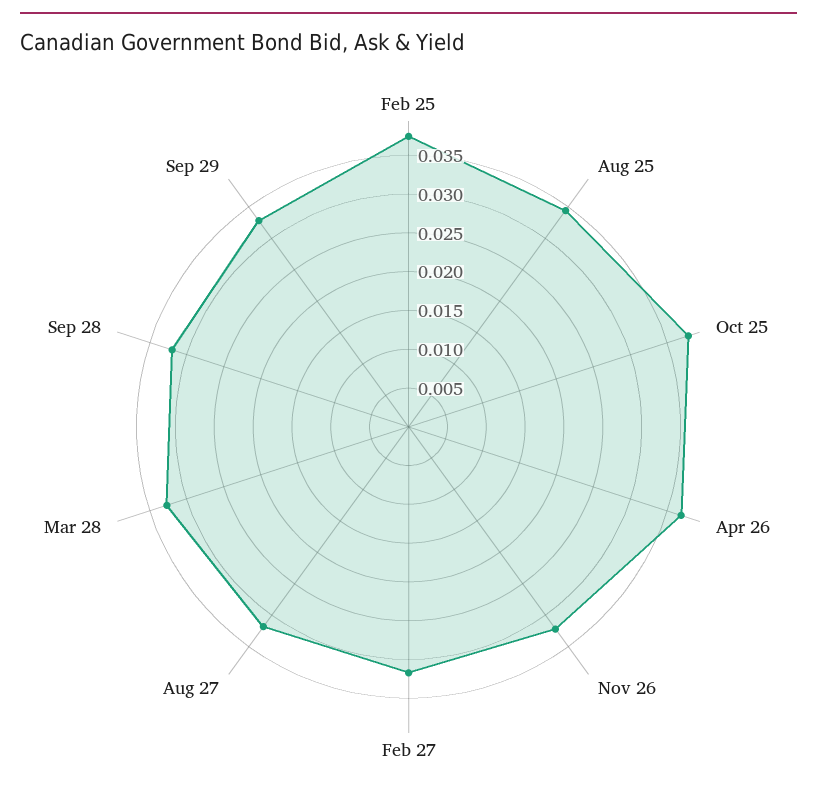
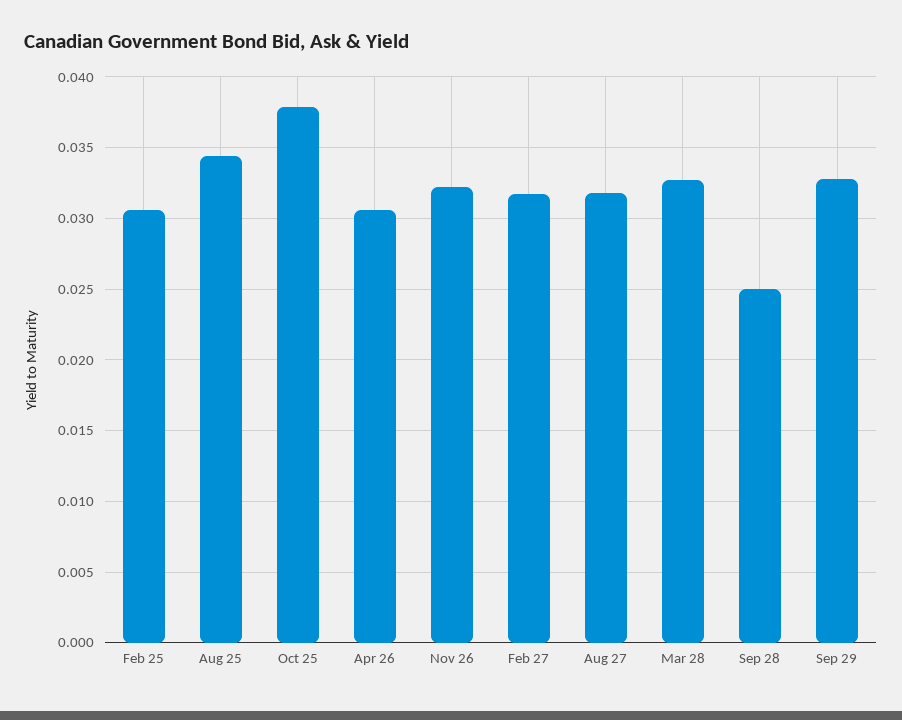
Feb 25: 0.0375 -> 0.0305
Apr 26: 0.0375 -> 0.0305
Sep 28: 0.0325 -> 0.025

